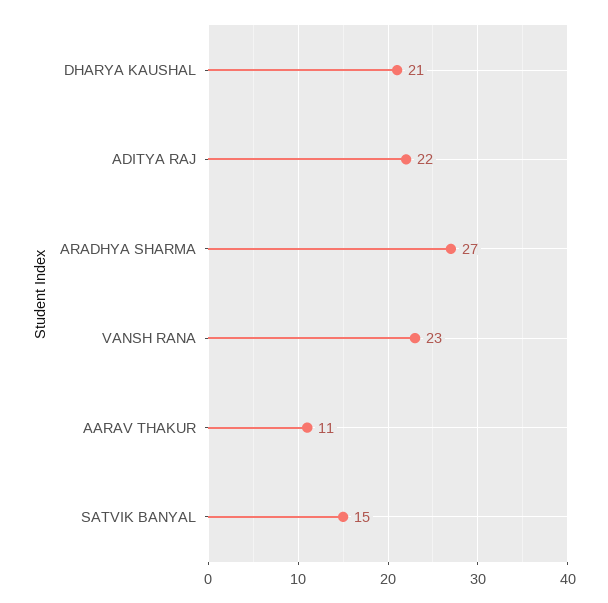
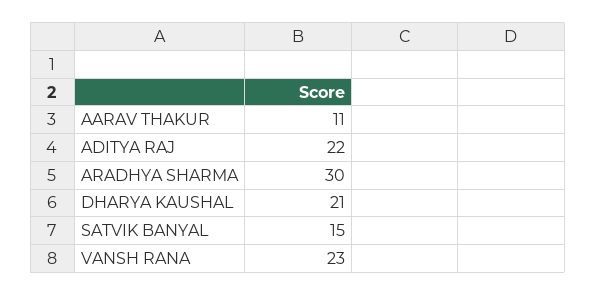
ARADHYA SHARMA: 27 -> 30

